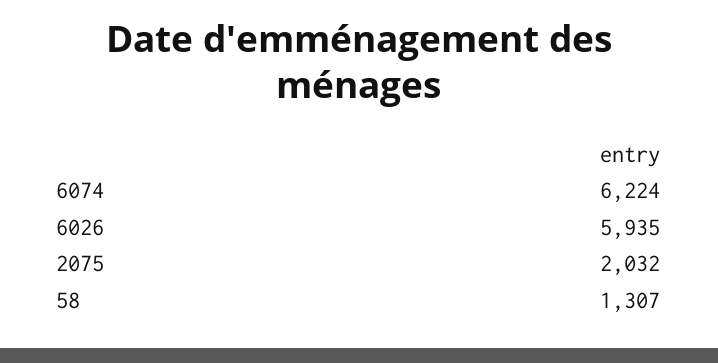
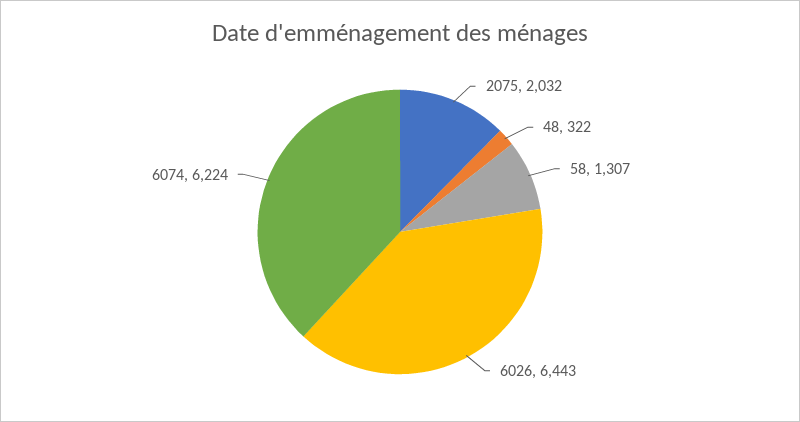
6026: 5935 -> 6443
48: none -> 322

